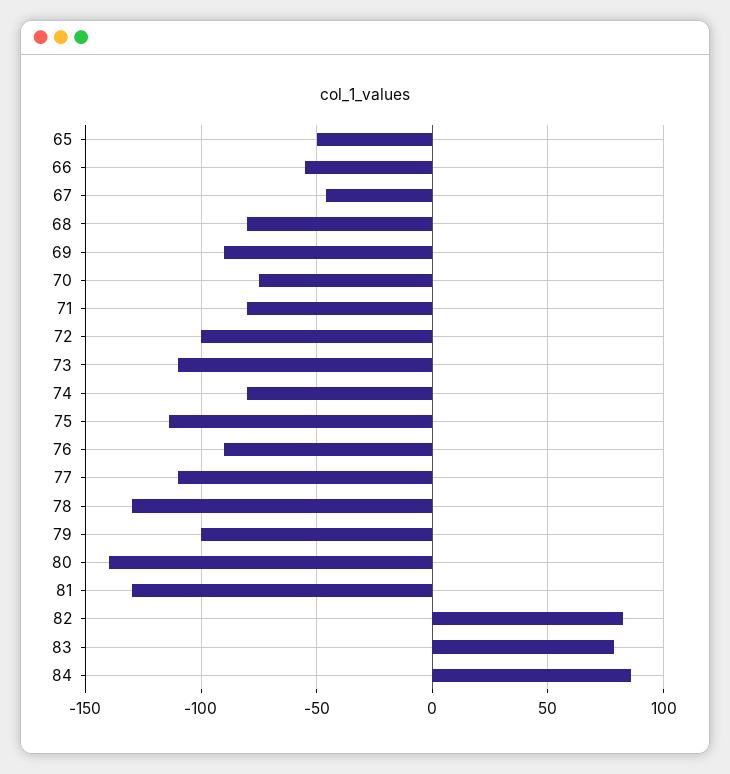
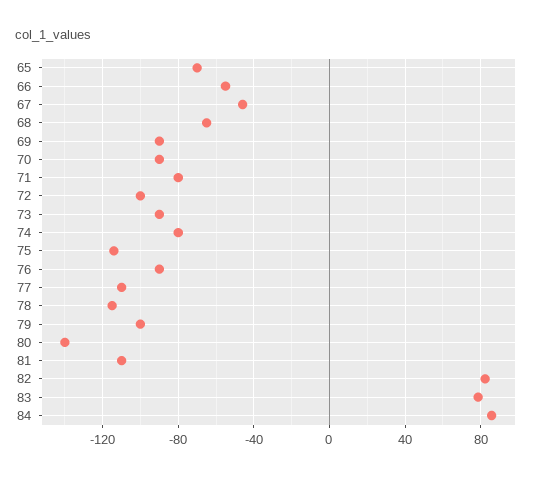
65: -50 -> -70
68: -80 -> -65
70: -75 -> -90
73: -110 -> -90
78: -130 -> -115
81: -130 -> -110

